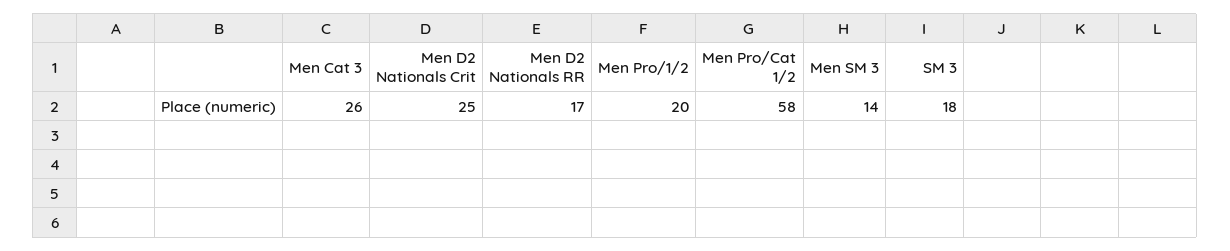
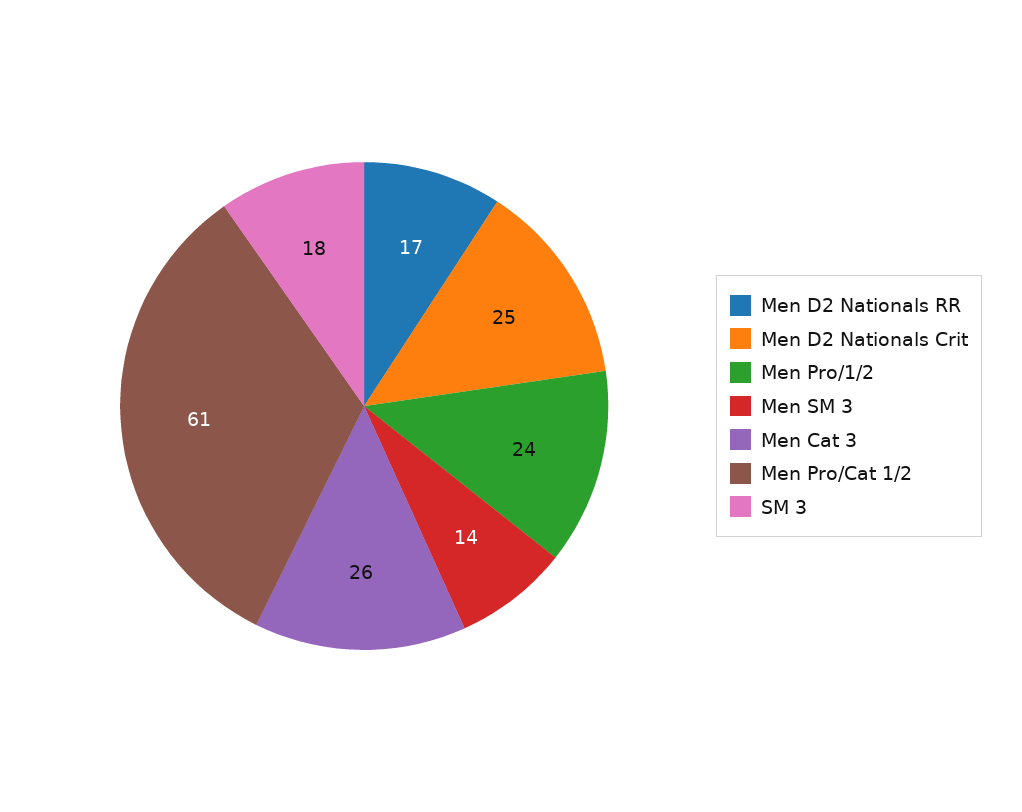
Men Pro/1/2: 20 -> 24
Men Pro/Cat 1/2: 58 -> 61

